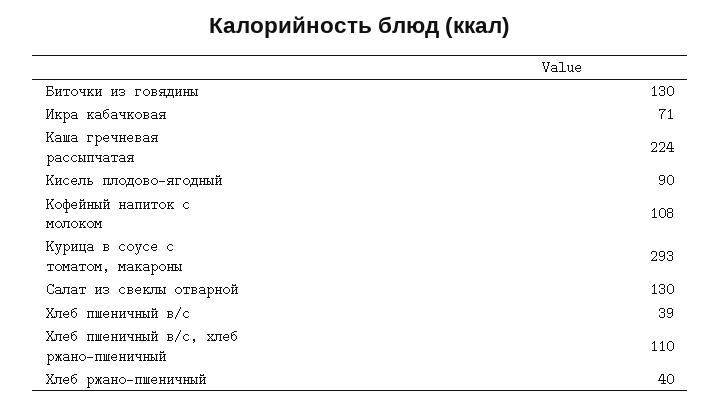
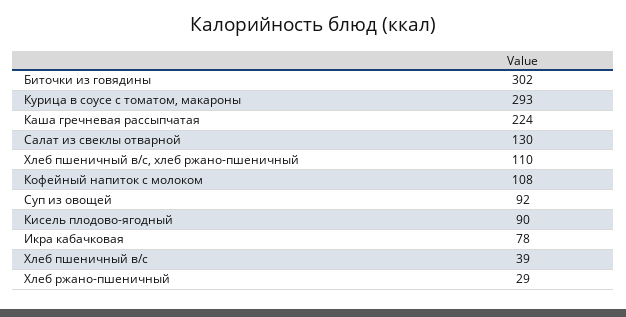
Биточки из говядины: 130 -> 302
Икра кабачковая: 71 -> 78
Хлеб ржано-пшеничный: 40 -> 29
Суп из овощей: none -> 92

